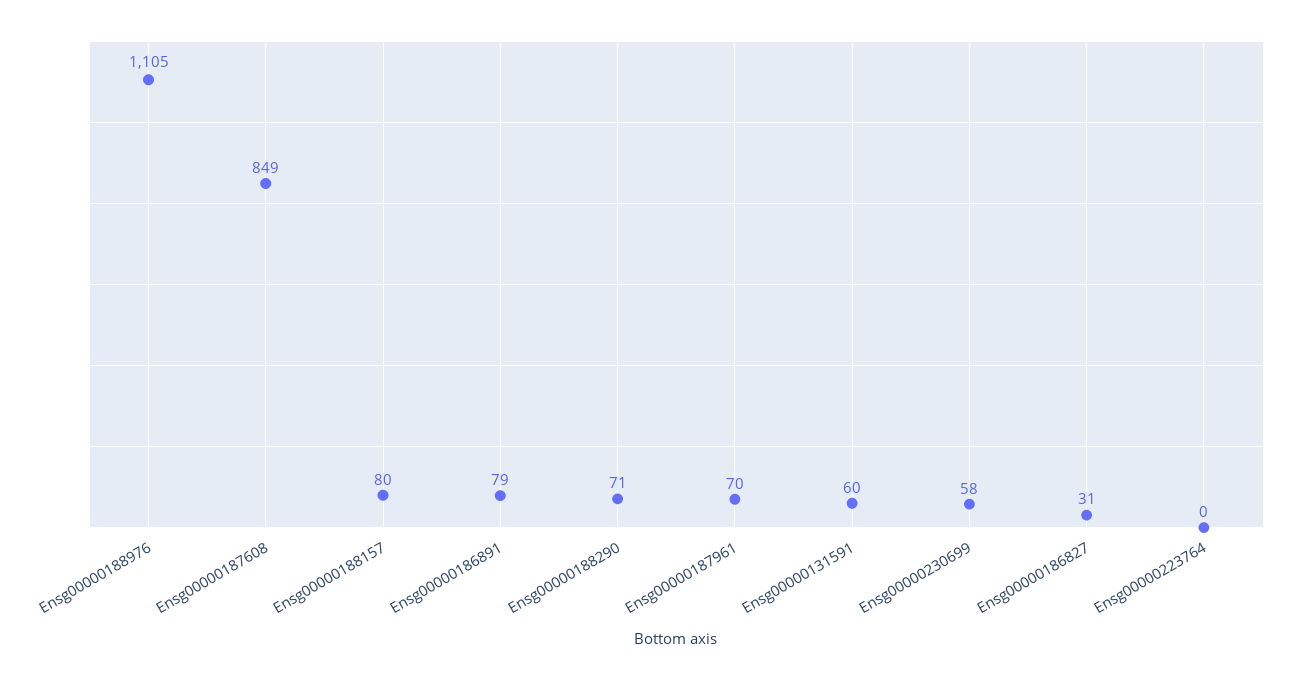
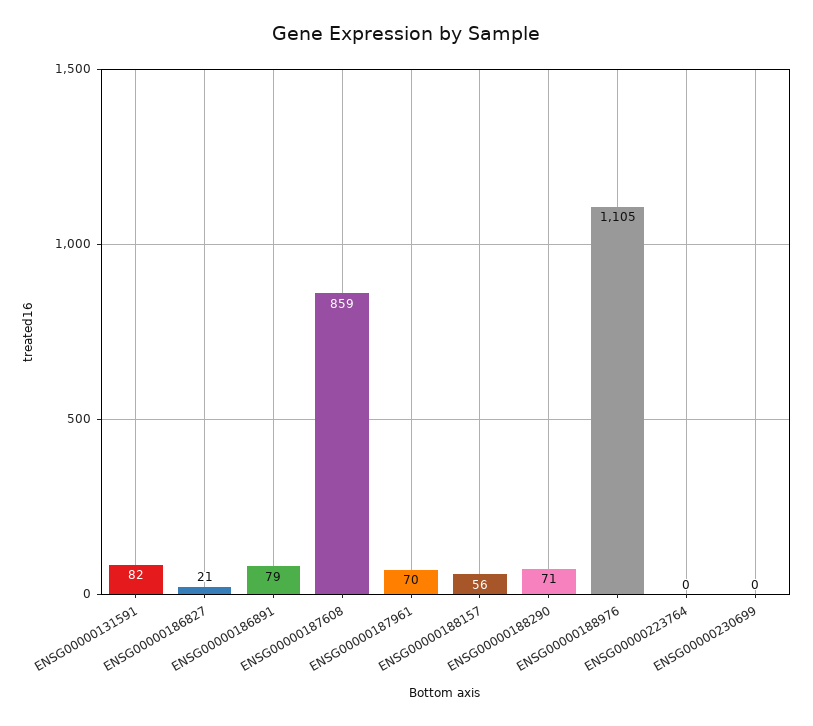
Ensg00000187608: 849 -> 859
Ensg00000188157: 80 -> 56
Ensg00000131591: 60 -> 82
Ensg00000230699: 58 -> 0
Ensg00000186827: 31 -> 21

